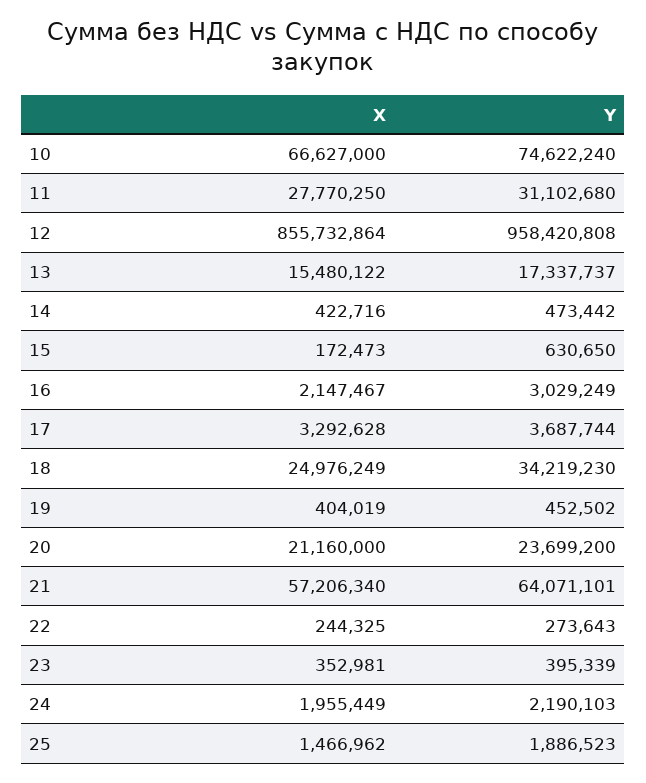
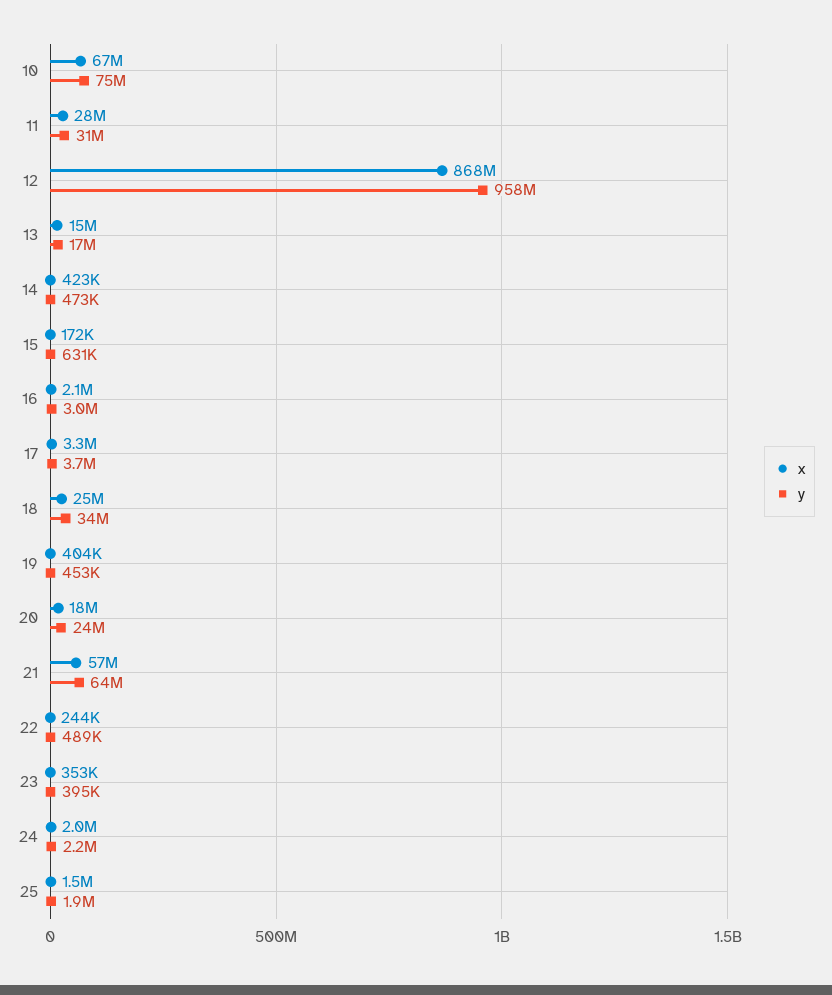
X, 12: 855732864 -> 868000000
X, 20: 21160000 -> 18000000
Y, 22: 273643 -> 489000

